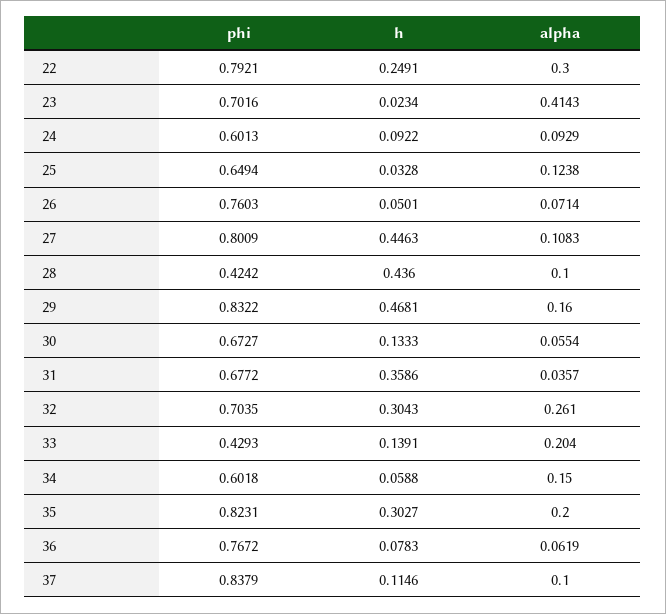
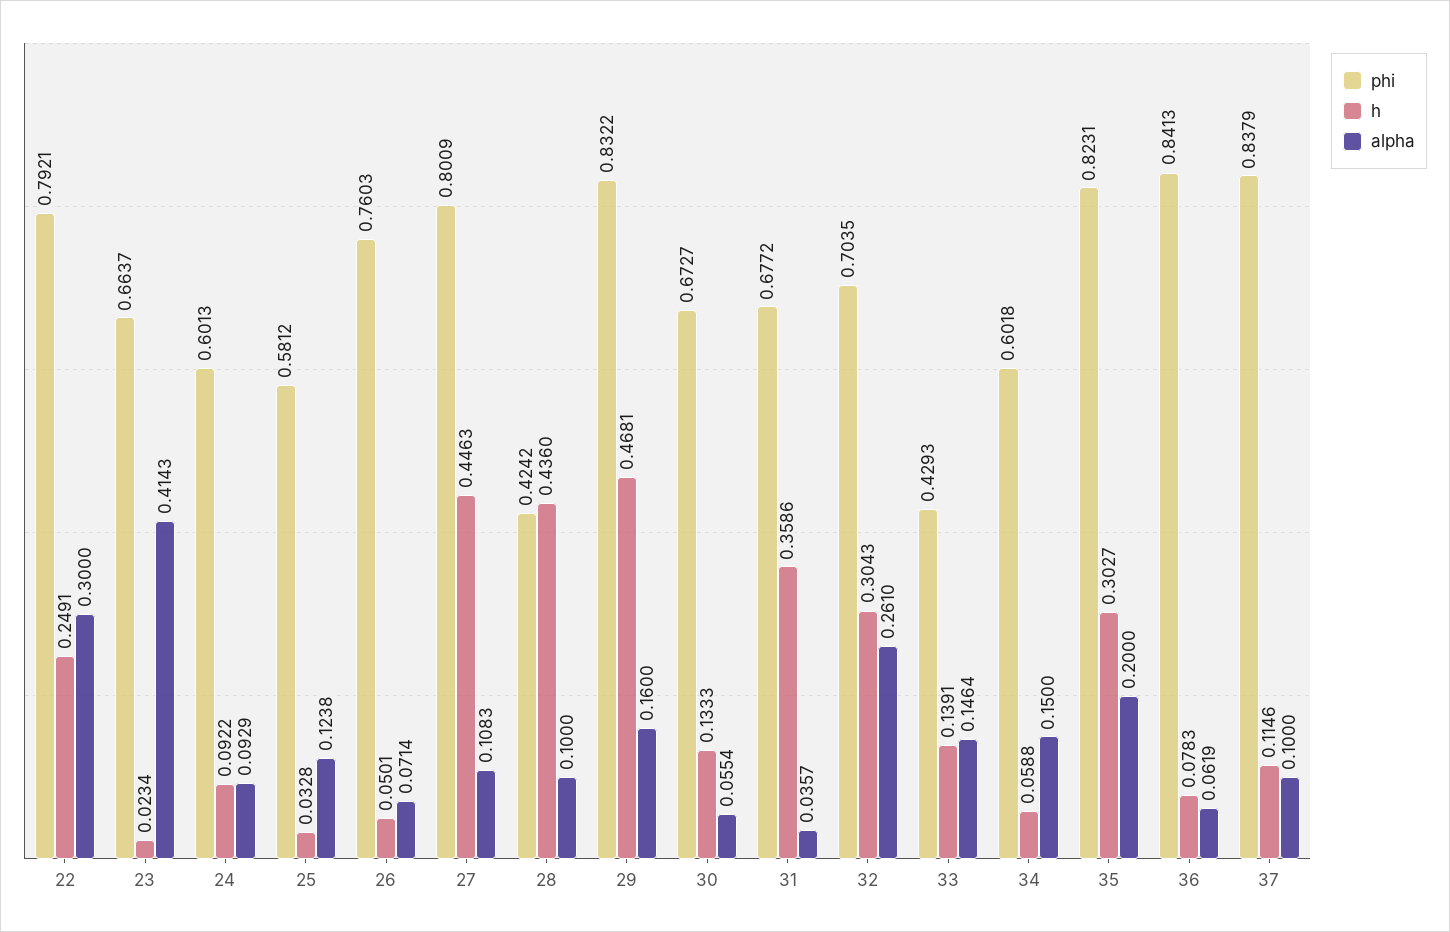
phi, 23: 0.7016 -> 0.6637
phi, 25: 0.6494 -> 0.5812
alpha, 33: 0.204 -> 0.1464
phi, 36: 0.7672 -> 0.8413

